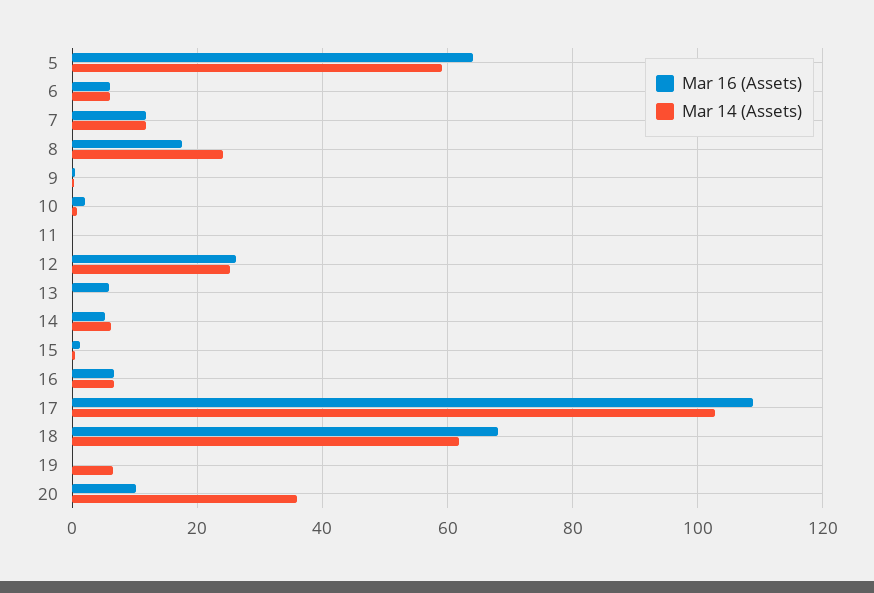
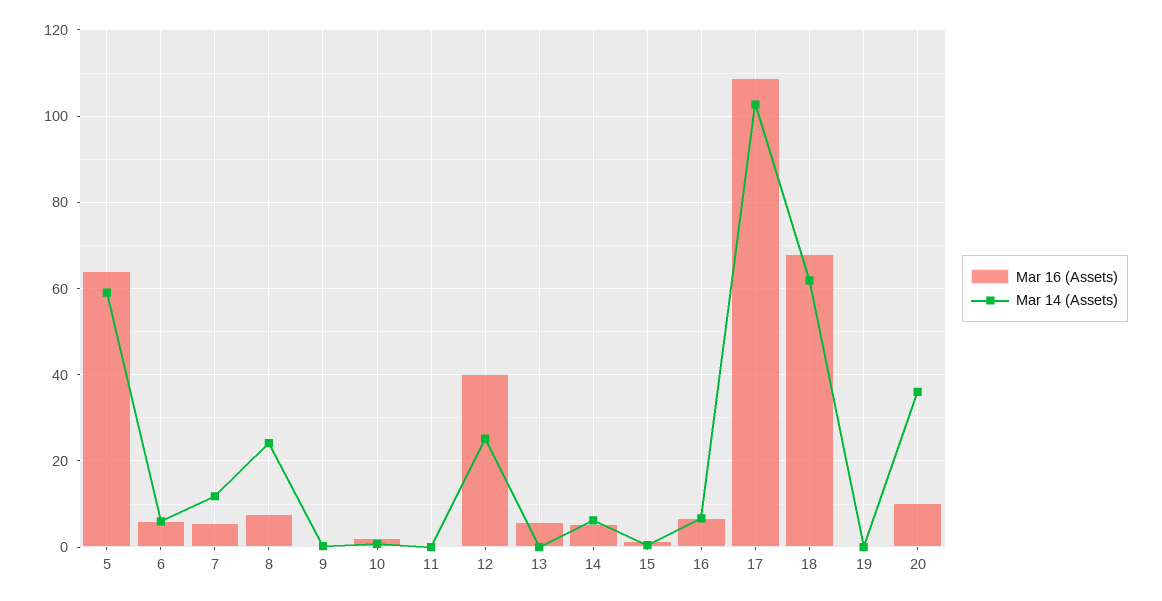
Mar 16 (Assets), 7: 12 -> 6
Mar 16 (Assets), 8: 18 -> 8
Mar 16 (Assets), 12: 26 -> 40
Mar 14 (Assets), 19: 6 -> 0

